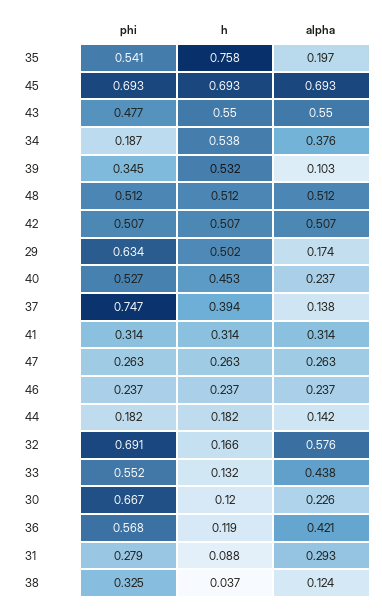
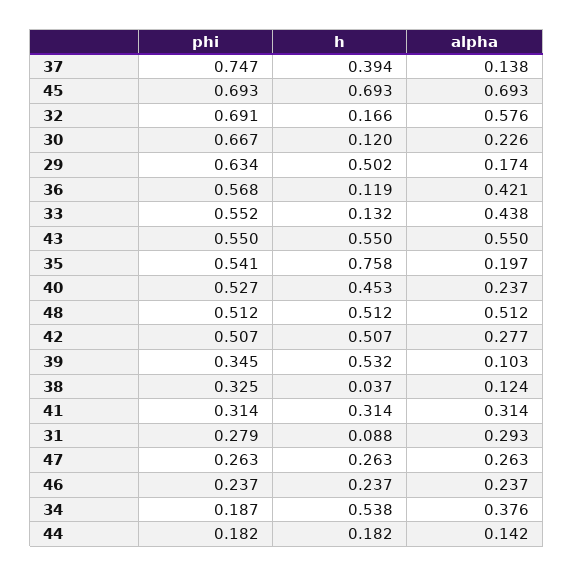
phi, 43: 0.477 -> 0.55
alpha, 42: 0.507 -> 0.277

